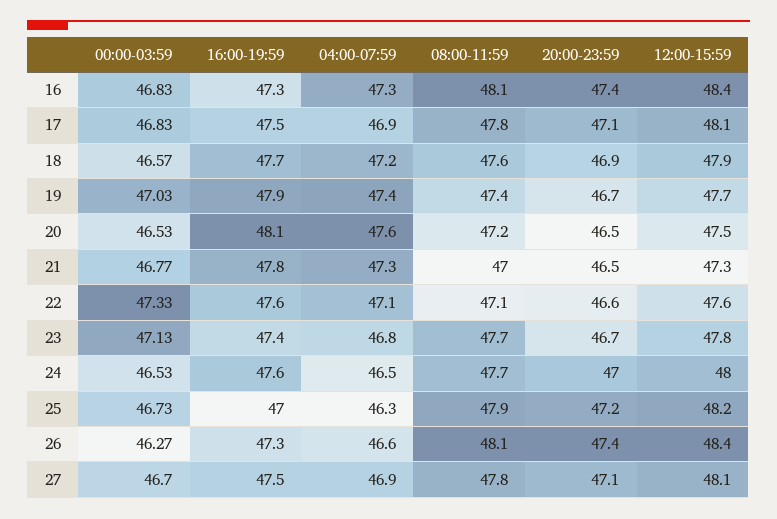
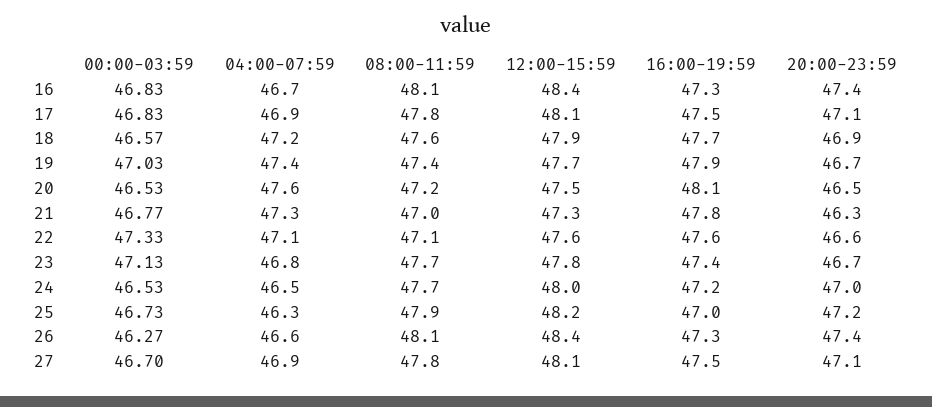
04:00-07:59, 16: 47.3 -> 46.7
20:00-23:59, 21: 46.5 -> 46.3
16:00-19:59, 24: 47.6 -> 47.2

